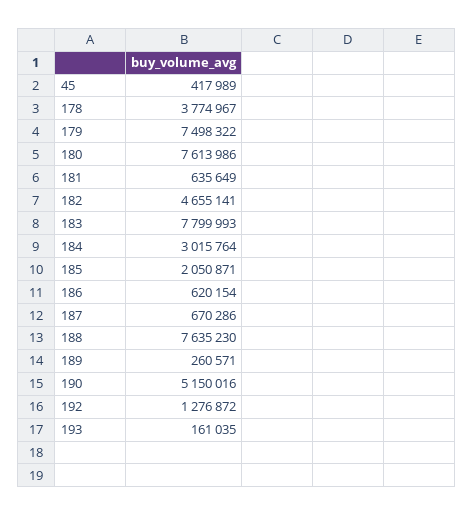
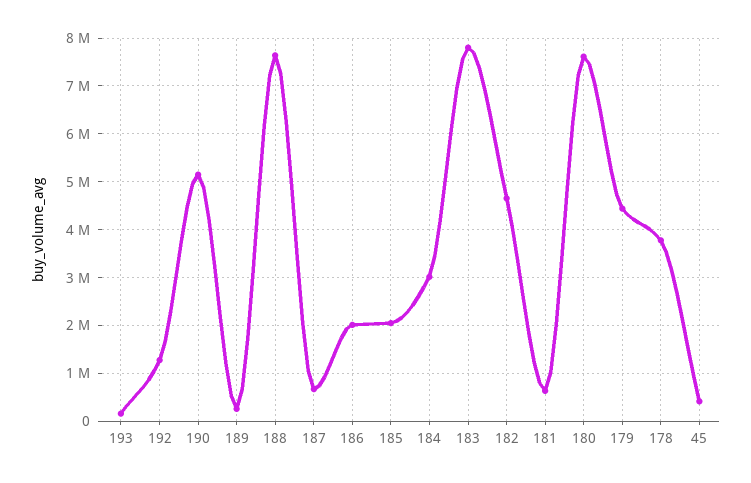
179: 7498322 -> 4400000
186: 620154 -> 2000000

